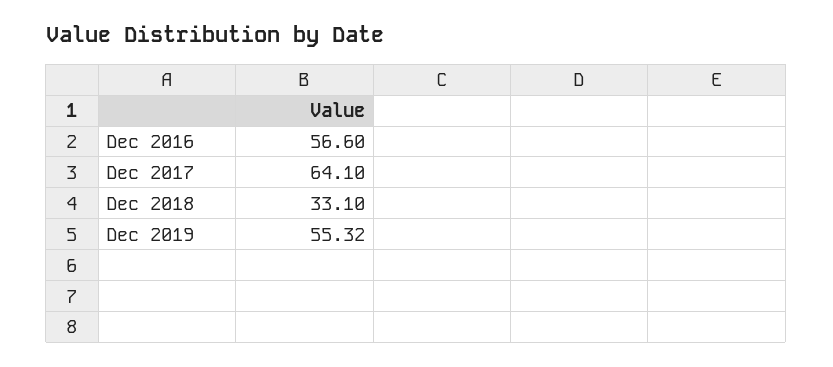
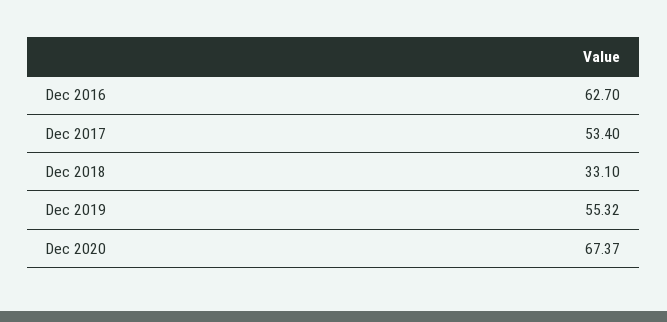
Dec 2016: 56.6 -> 62.7
Dec 2017: 64.1 -> 53.4
Dec 2020: none -> 67.37

